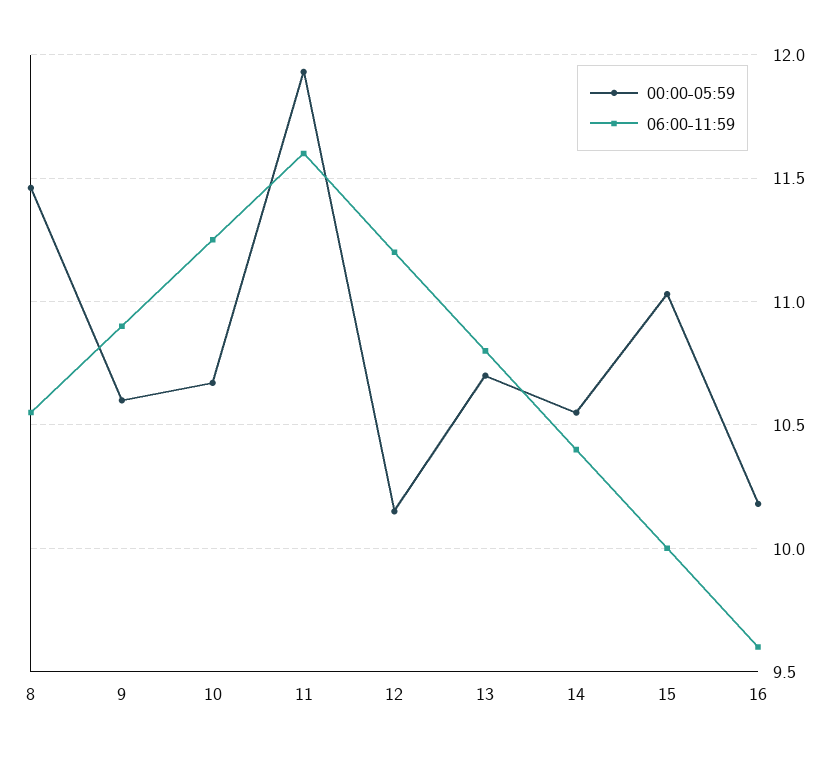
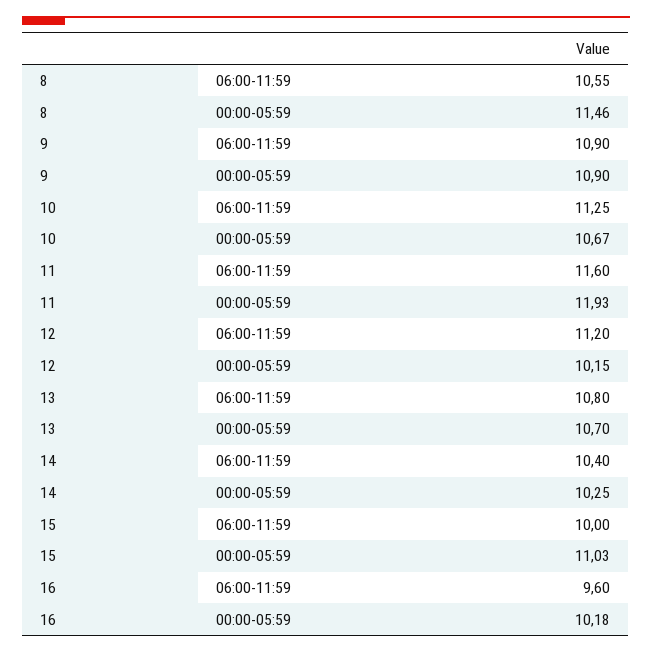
00:00-05:59, 9: 10.6 -> 10.9
00:00-05:59, 14: 10.55 -> 10.25

